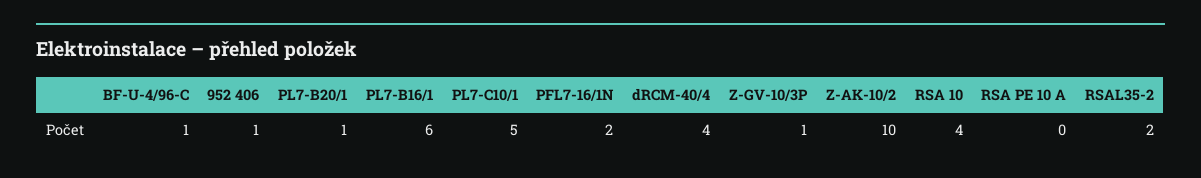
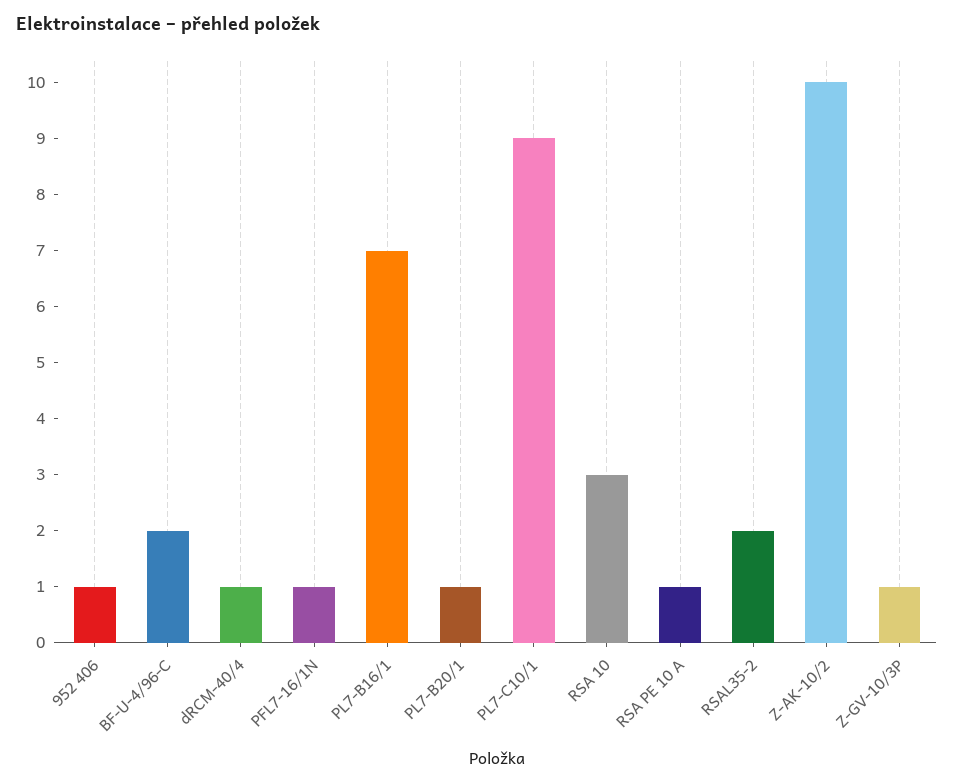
BF-U-4/96-C: 1 -> 2
PL7-B16/1: 6 -> 7
PL7-C10/1: 5 -> 9
PFL7-16/1N: 2 -> 1
dRCM-40/4: 4 -> 1
RSA 10: 4 -> 3
RSA PE 10 A: 0 -> 1

